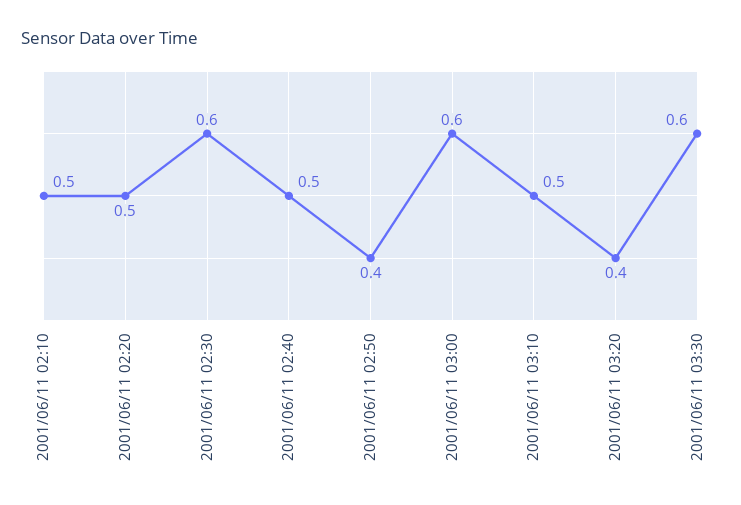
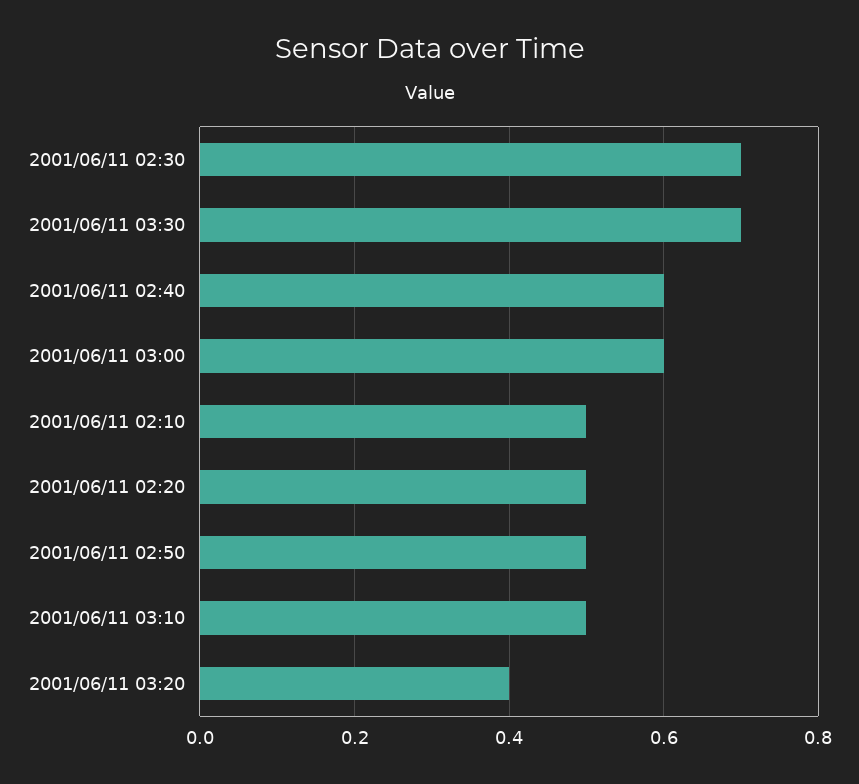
2001/06/11 02:30: 0.6 -> 0.7
2001/06/11 02:40: 0.5 -> 0.6
2001/06/11 02:50: 0.4 -> 0.5
2001/06/11 03:30: 0.6 -> 0.7

